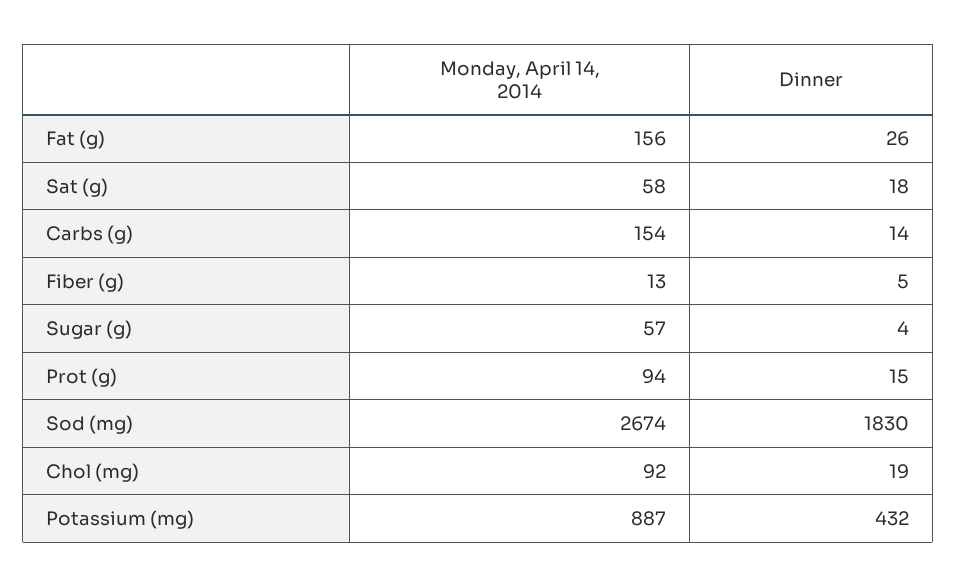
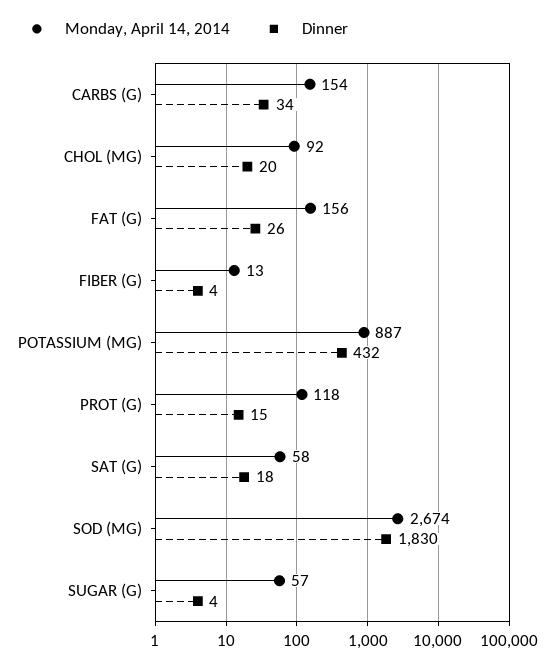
Dinner, Carbs (g): 14 -> 34
Dinner, Fiber (g): 5 -> 4
Monday, April 14, 2014, Prot (g): 94 -> 118
Dinner, Chol (mg): 19 -> 20

